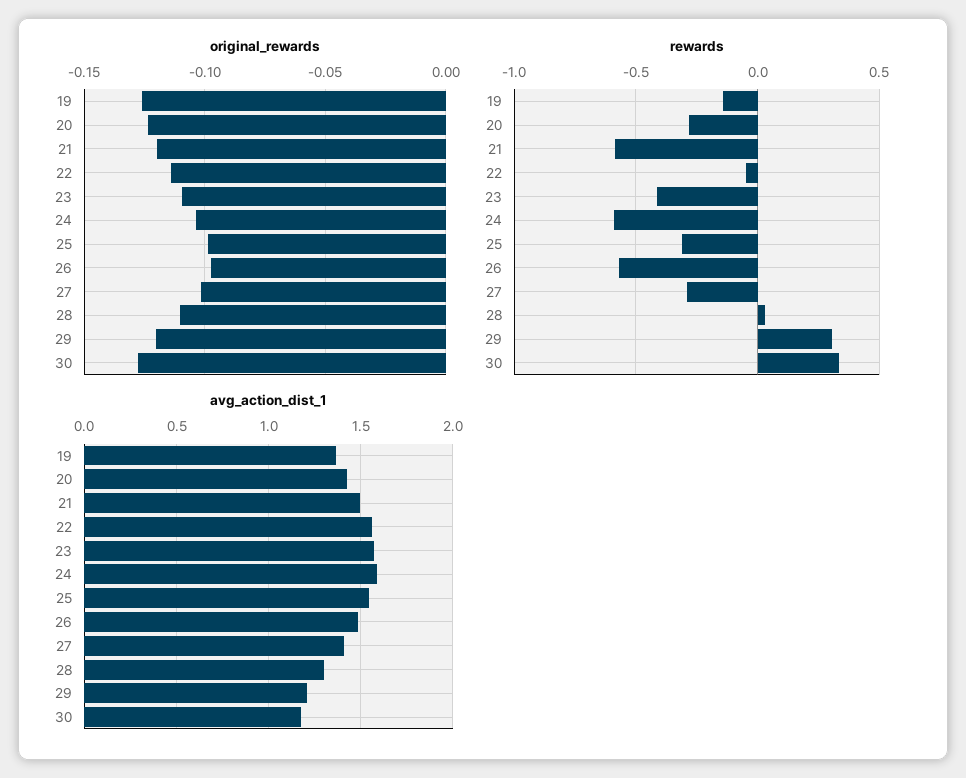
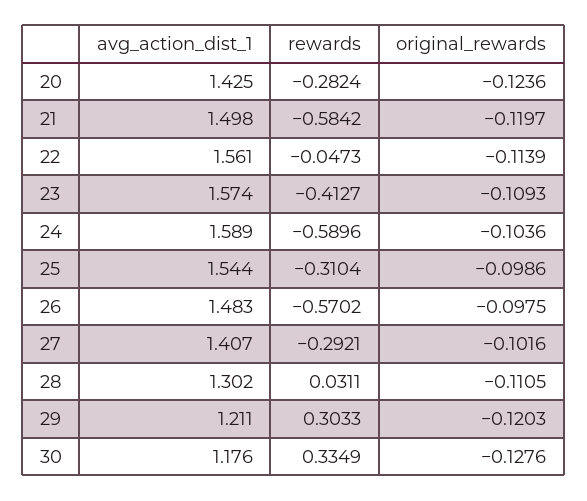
original_rewards, 19: -0.125 -> none
rewards, 19: -0.15 -> none
avg_action_dist_1, 19: 1.35 -> none

